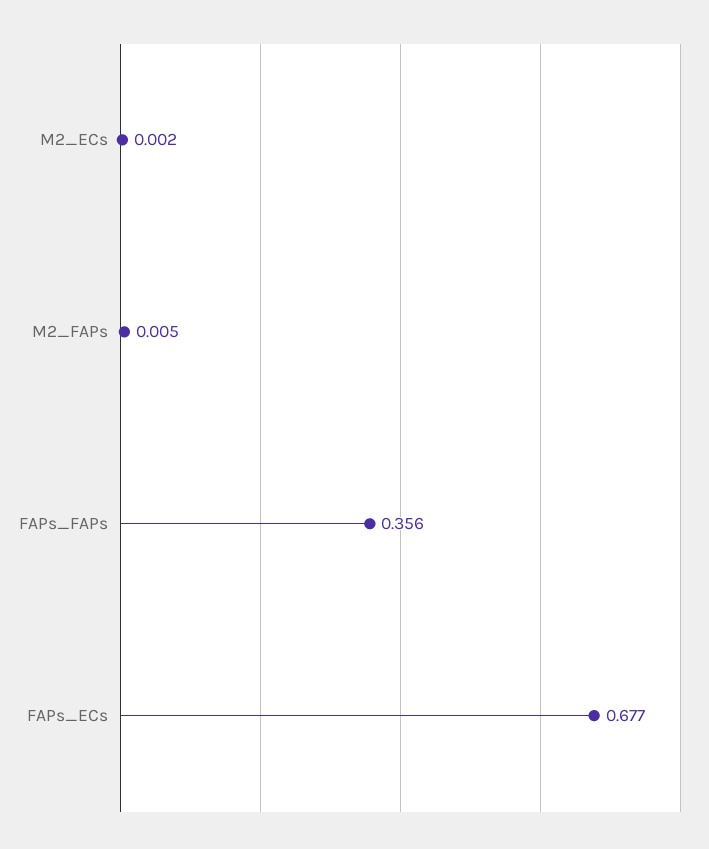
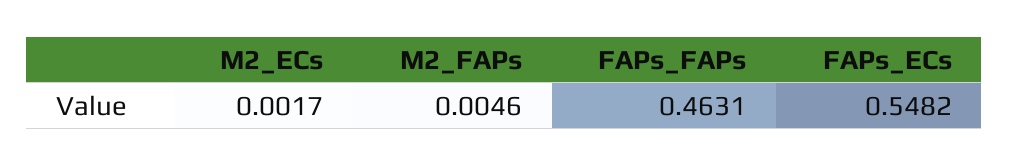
FAPs_FAPs: 0.356 -> 0.4631
FAPs_ECs: 0.677 -> 0.5482

